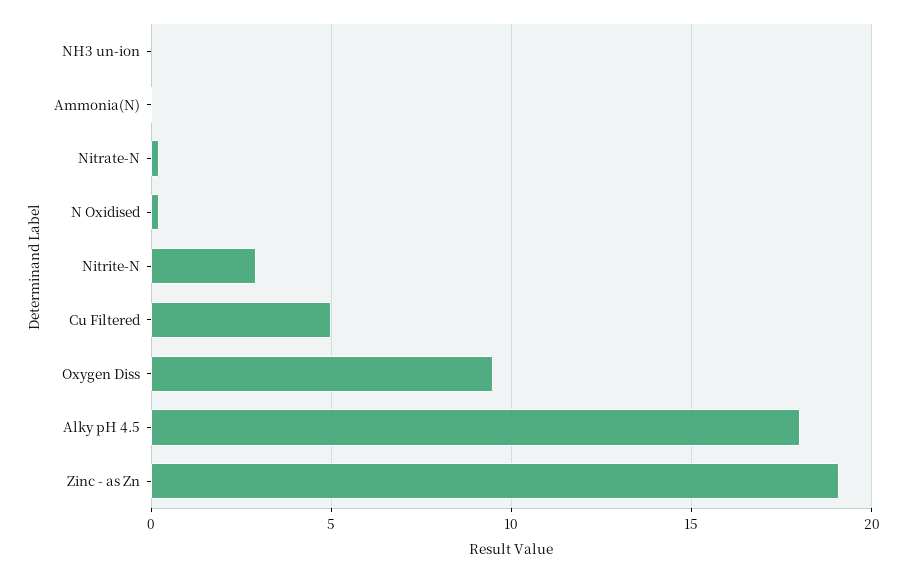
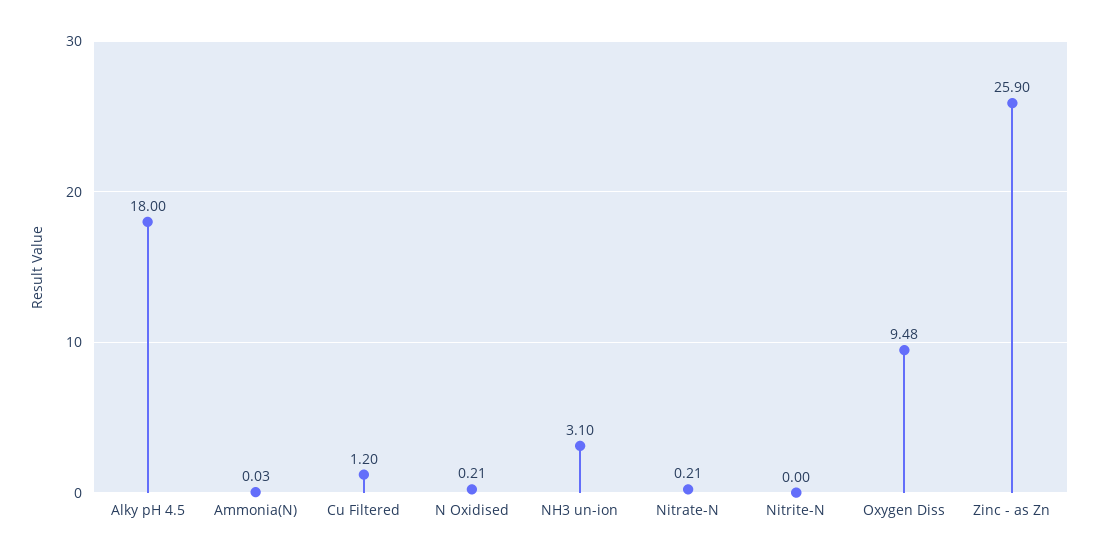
NH3 un-ion: 0 -> 3.1
Nitrite-N: 3 -> 0
Cu Filtered: 5 -> 1.2
Zinc - as Zn: 19 -> 25.9

